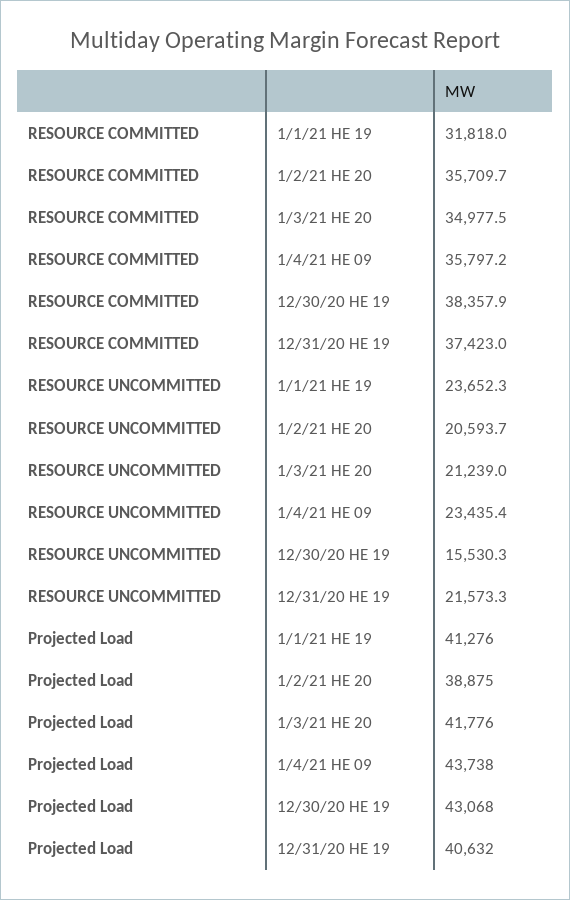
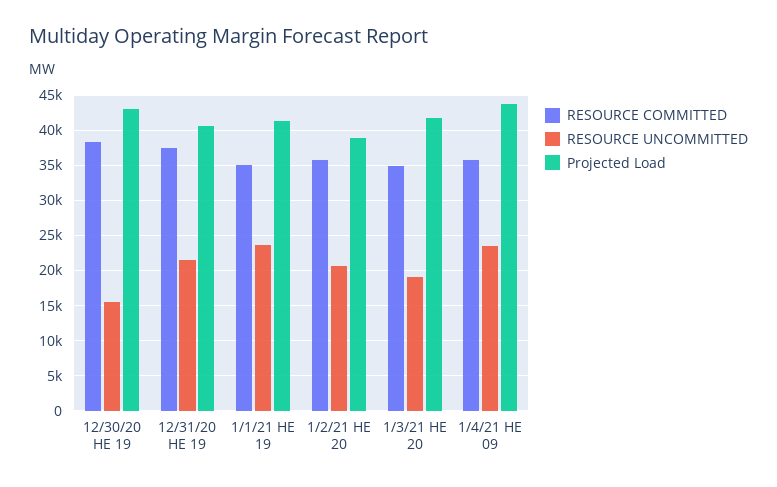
RESOURCE COMMITTED, 1/1/21 HE 19: 31818 -> 35000
RESOURCE UNCOMMITTED, 1/3/21 HE 20: 21239 -> 19000

